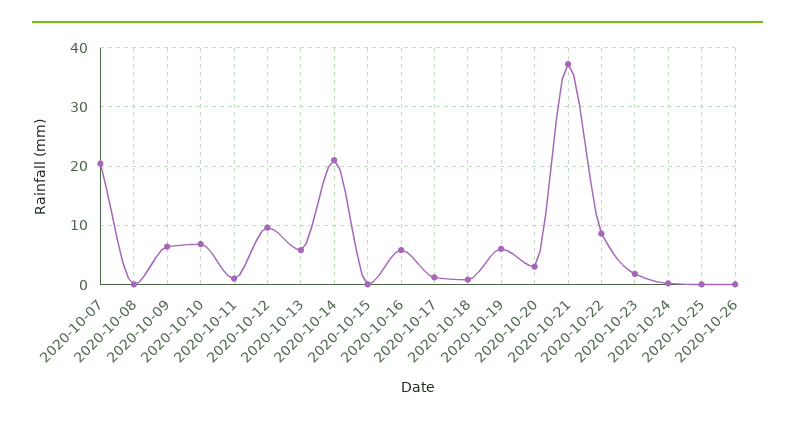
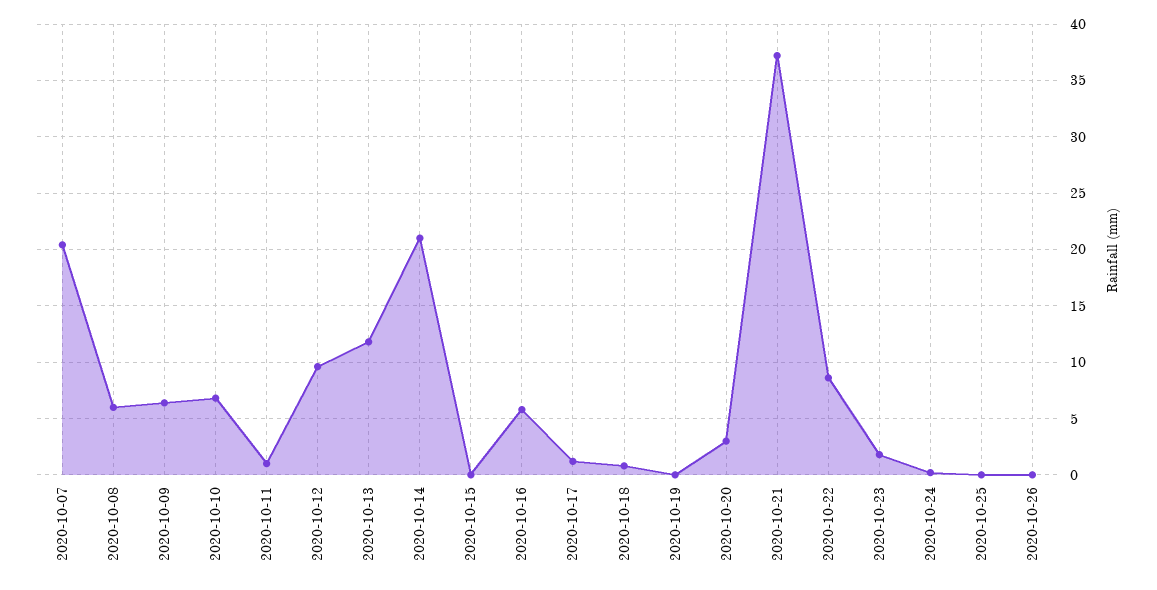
2020-10-08: 0 -> 6
2020-10-13: 6 -> 12
2020-10-19: 6 -> 0

